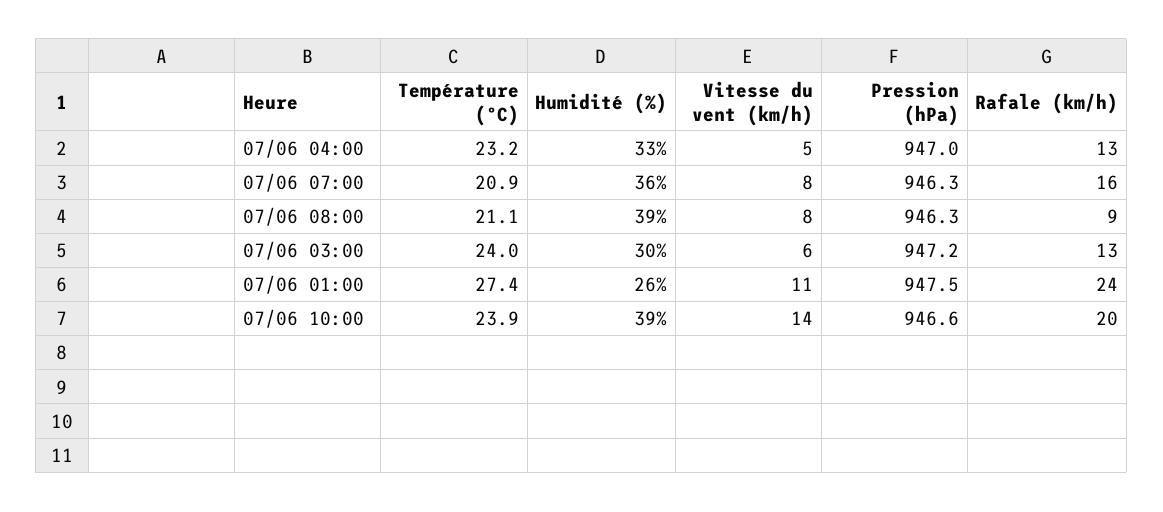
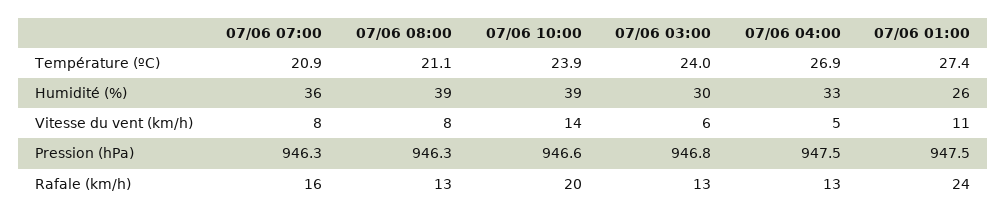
Température (ºC), 07/06 04:00: 23.2 -> 26.9
Pression (hPa), 07/06 04:00: 947 -> 947.5
Rafale (km/h), 07/06 08:00: 9 -> 13
Pression (hPa), 07/06 03:00: 947.2 -> 946.8

